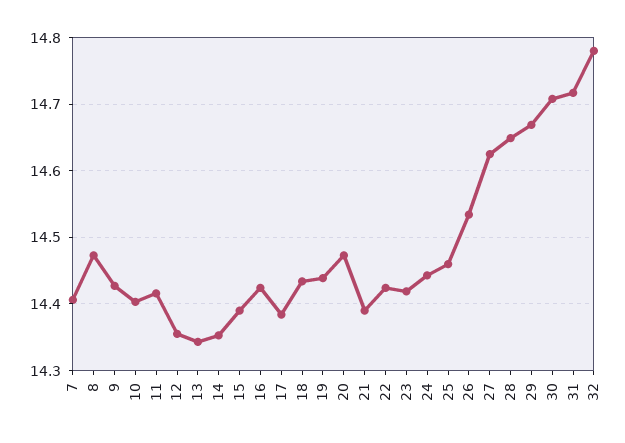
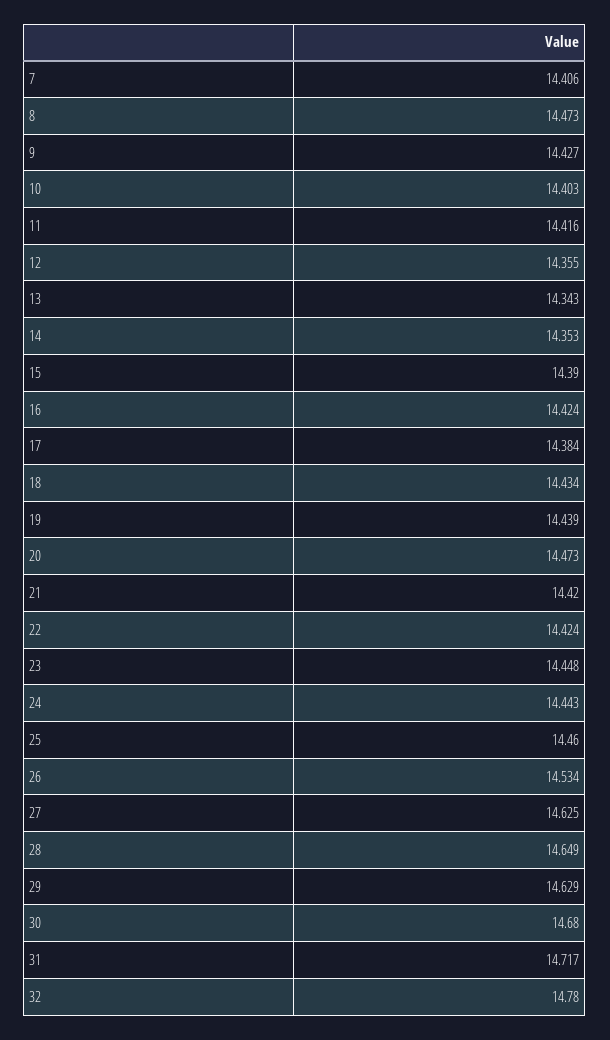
21: 14.39 -> 14.42
23: 14.42 -> 14.448
29: 14.67 -> 14.629
30: 14.71 -> 14.68

